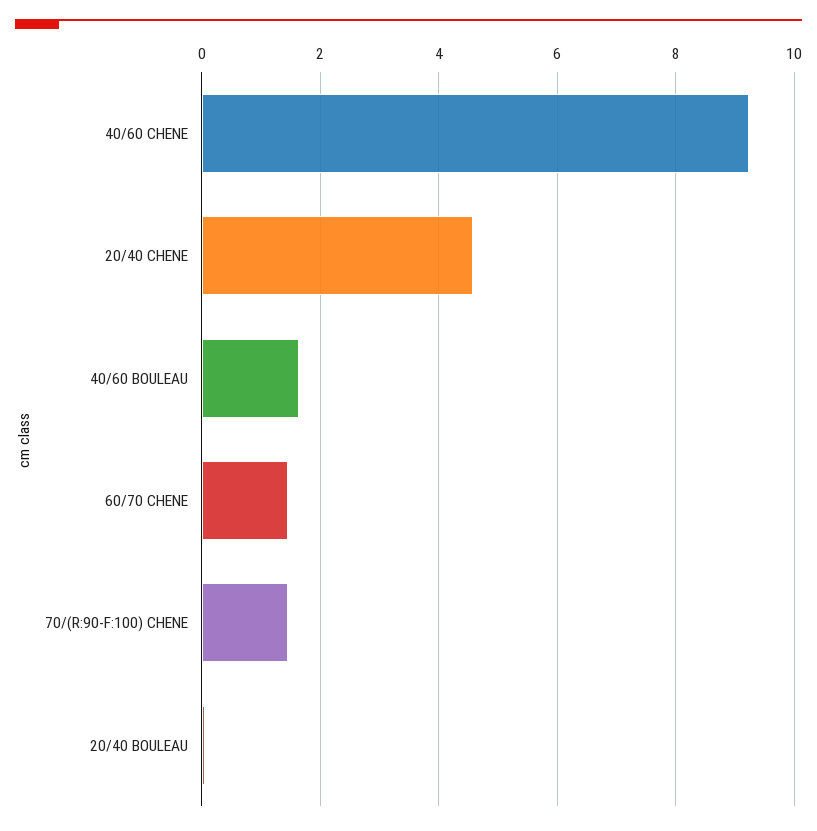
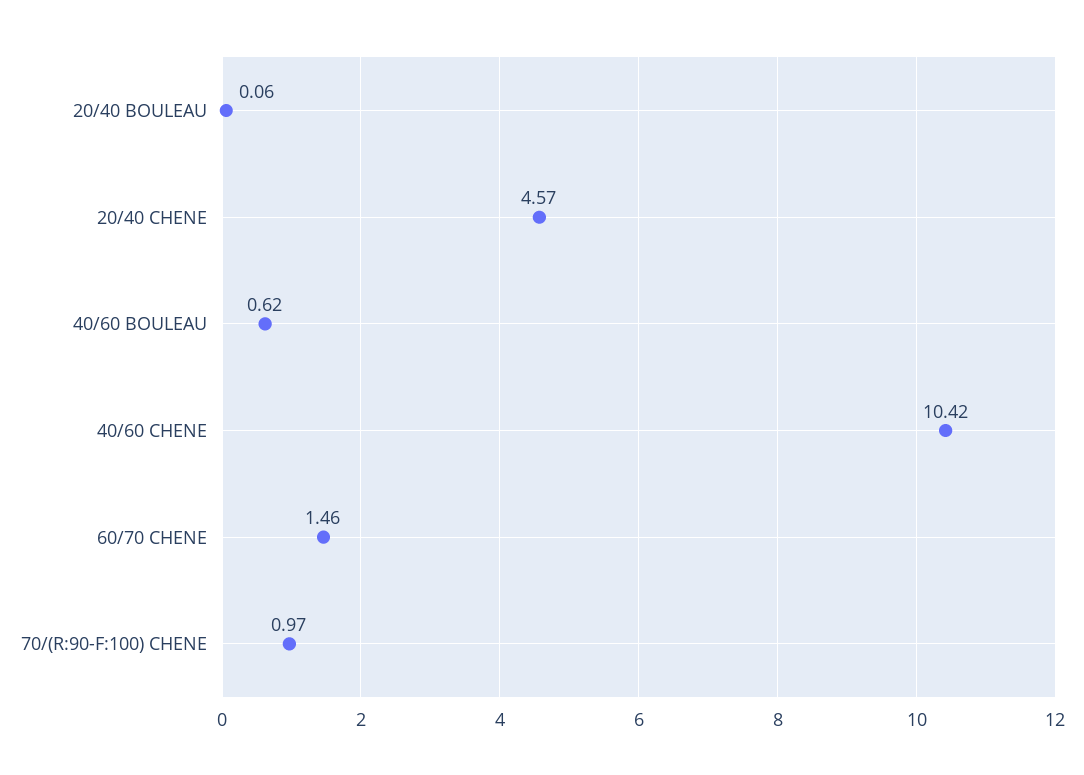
40/60 CHENE: 9.2 -> 10.42
40/60 BOULEAU: 1.6 -> 0.62
70/(R:90-F:100) CHENE: 1.4 -> 0.97

